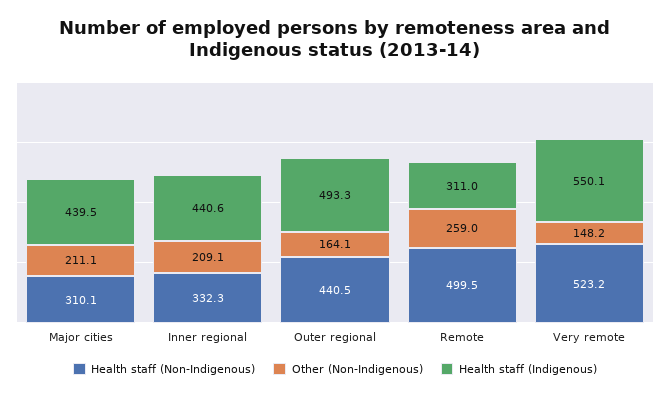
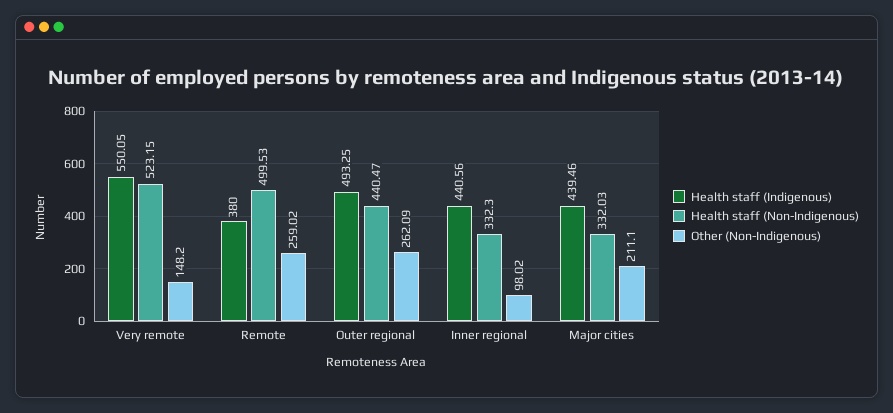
Health staff (Non-Indigenous), Major cities: 310.1 -> 332.03
Other (Non-Indigenous), Inner regional: 209.1 -> 98.02
Other (Non-Indigenous), Outer regional: 164.1 -> 262.09
Health staff (Indigenous), Remote: 311 -> 380

